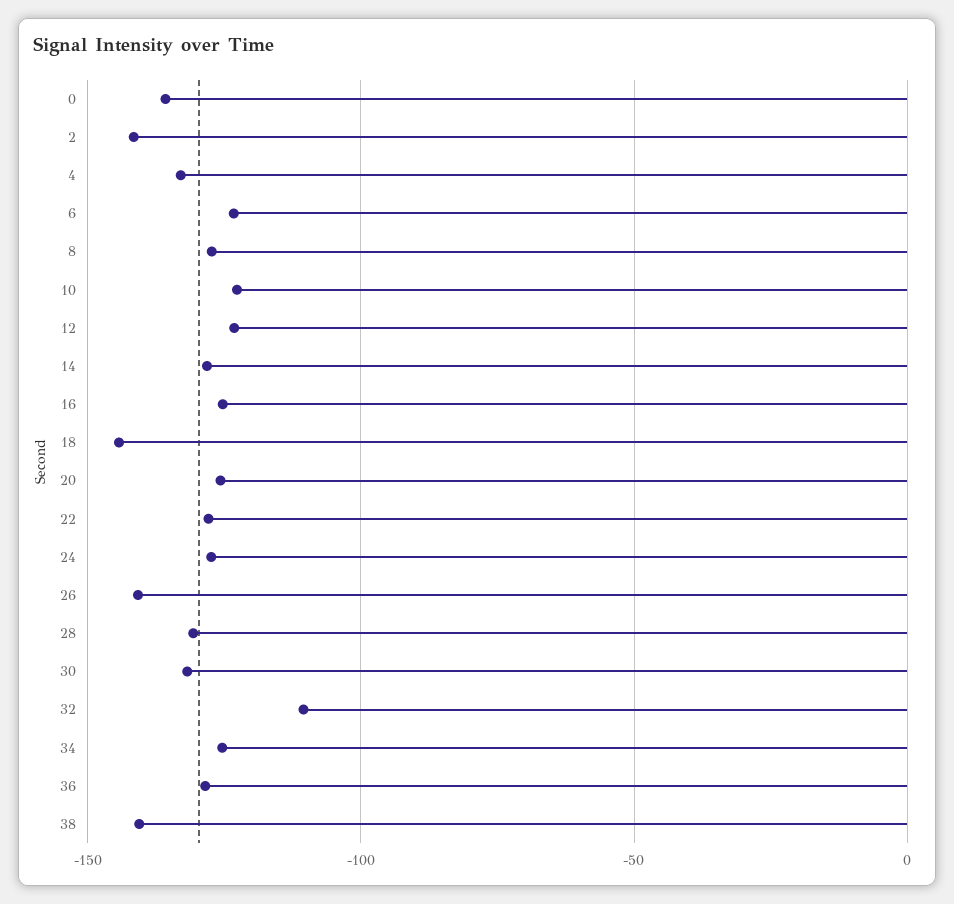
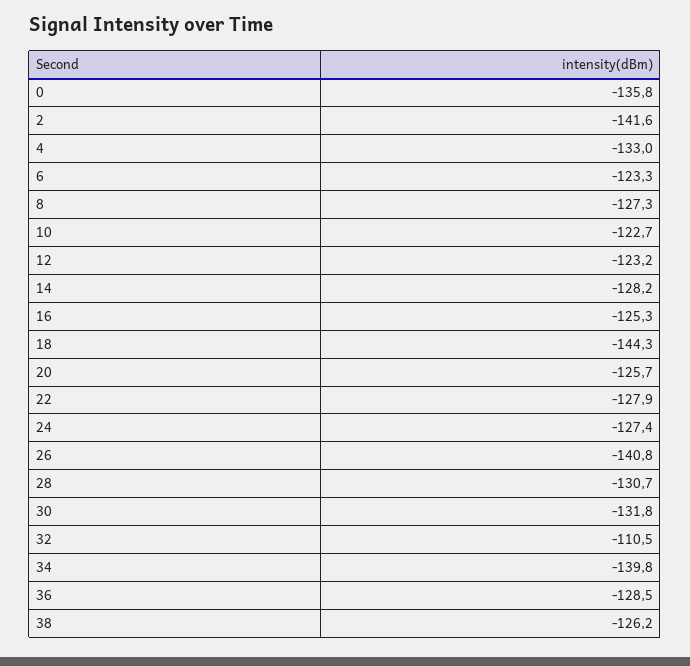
34: -125 -> -139.8
38: -140 -> -126.2

